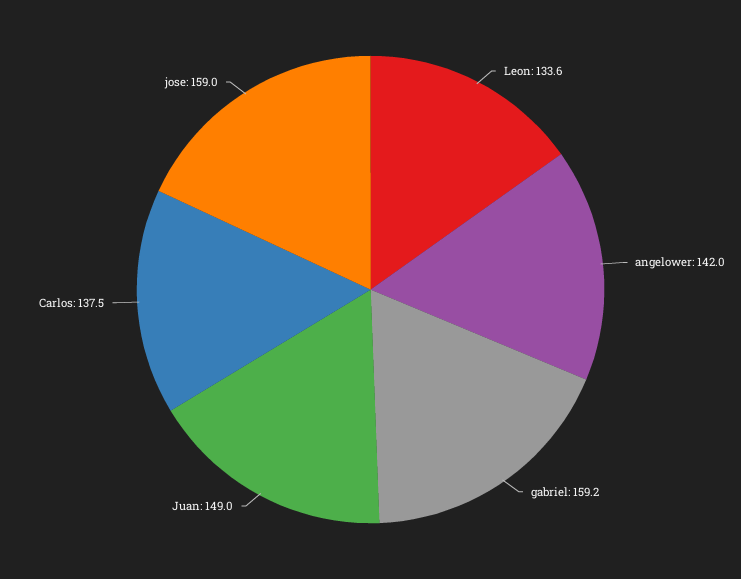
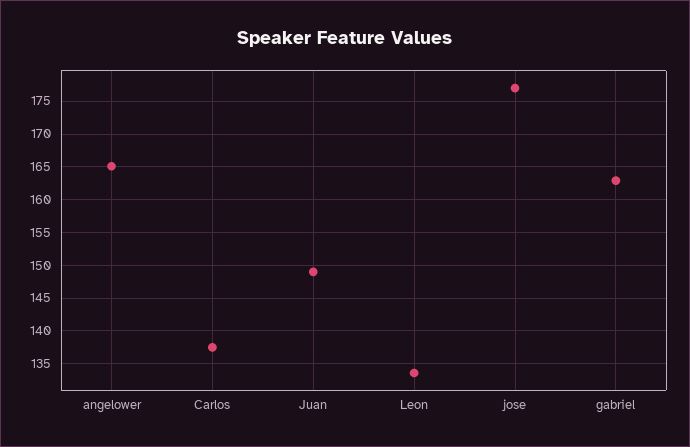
angelower: 142 -> 165
gabriel: 159.2 -> 163
jose: 159 -> 177

